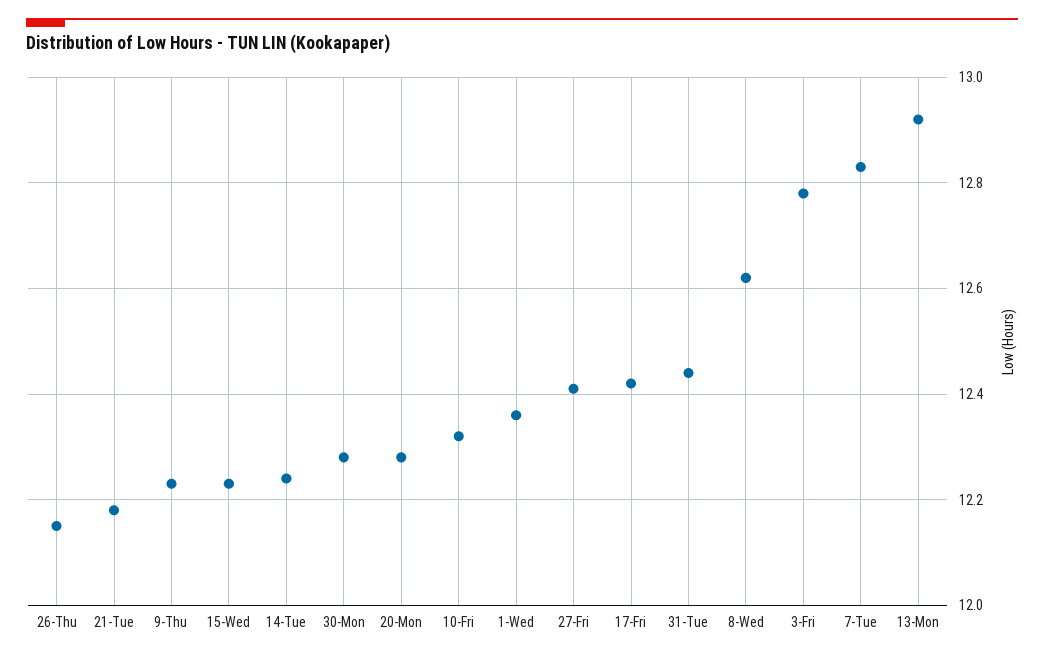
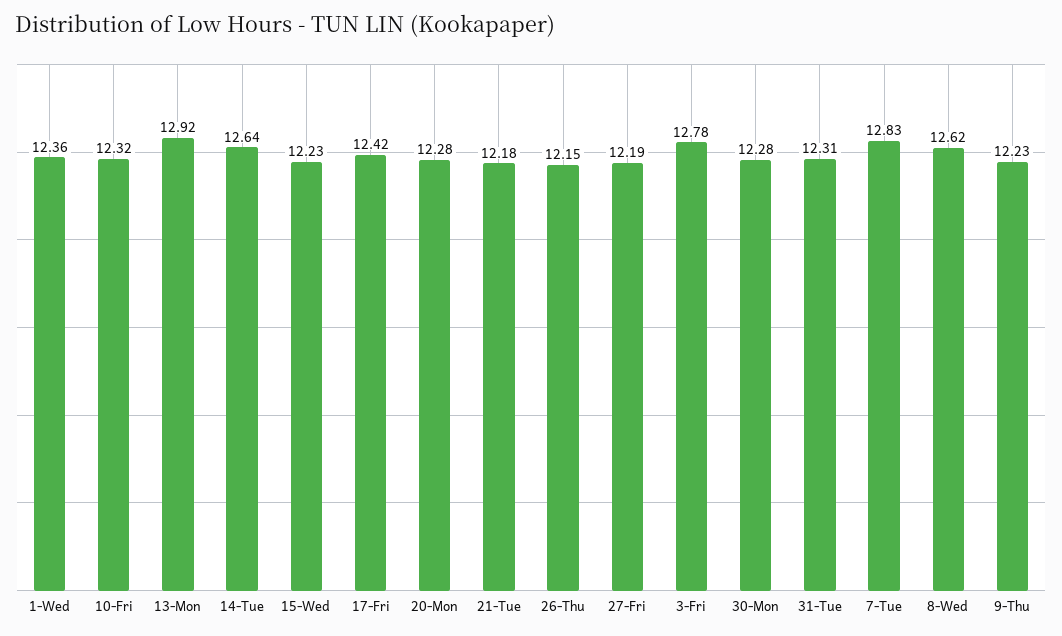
14-Tue: 12.25 -> 12.64
27-Fri: 12.4 -> 12.19
31-Tue: 12.45 -> 12.31

